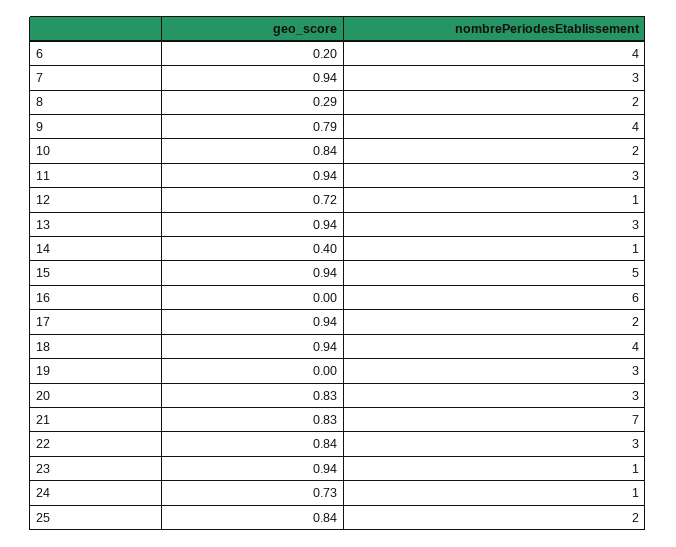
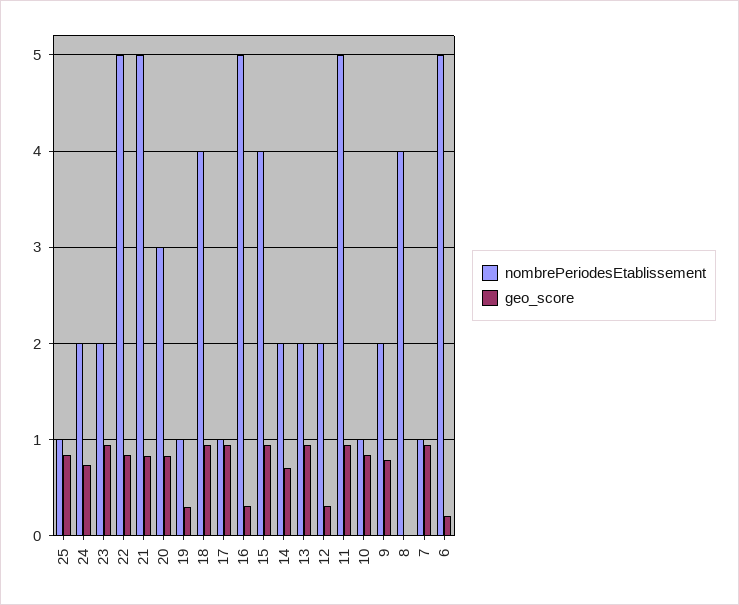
nombrePeriodesEtablissement, 6: 4 -> 5
nombrePeriodesEtablissement, 7: 3 -> 1
geo_score, 8: 0.29 -> 0
nombrePeriodesEtablissement, 8: 2 -> 4
nombrePeriodesEtablissement, 9: 4 -> 2
nombrePeriodesEtablissement, 10: 2 -> 1
nombrePeriodesEtablissement, 11: 3 -> 5
geo_score, 12: 0.72 -> 0.3
nombrePeriodesEtablissement, 12: 1 -> 2
nombrePeriodesEtablissement, 13: 3 -> 2
geo_score, 14: 0.4 -> 0.7
nombrePeriodesEtablissement, 14: 1 -> 2
nombrePeriodesEtablissement, 15: 5 -> 4
geo_score, 16: 0 -> 0.3
nombrePeriodesEtablissement, 16: 6 -> 5
nombrePeriodesEtablissement, 17: 2 -> 1
geo_score, 19: 0 -> 0.3
nombrePeriodesEtablissement, 19: 3 -> 1
nombrePeriodesEtablissement, 21: 7 -> 5
nombrePeriodesEtablissement, 22: 3 -> 5
nombrePeriodesEtablissement, 23: 1 -> 2
nombrePeriodesEtablissement, 24: 1 -> 2
nombrePeriodesEtablissement, 25: 2 -> 1

